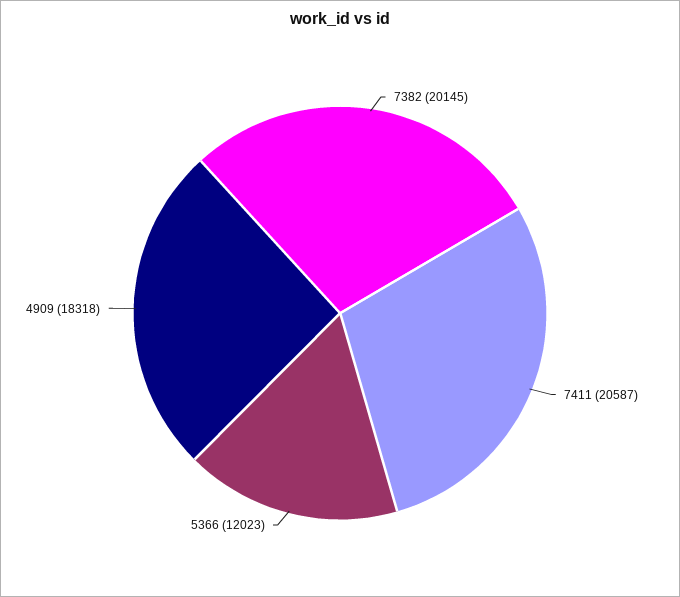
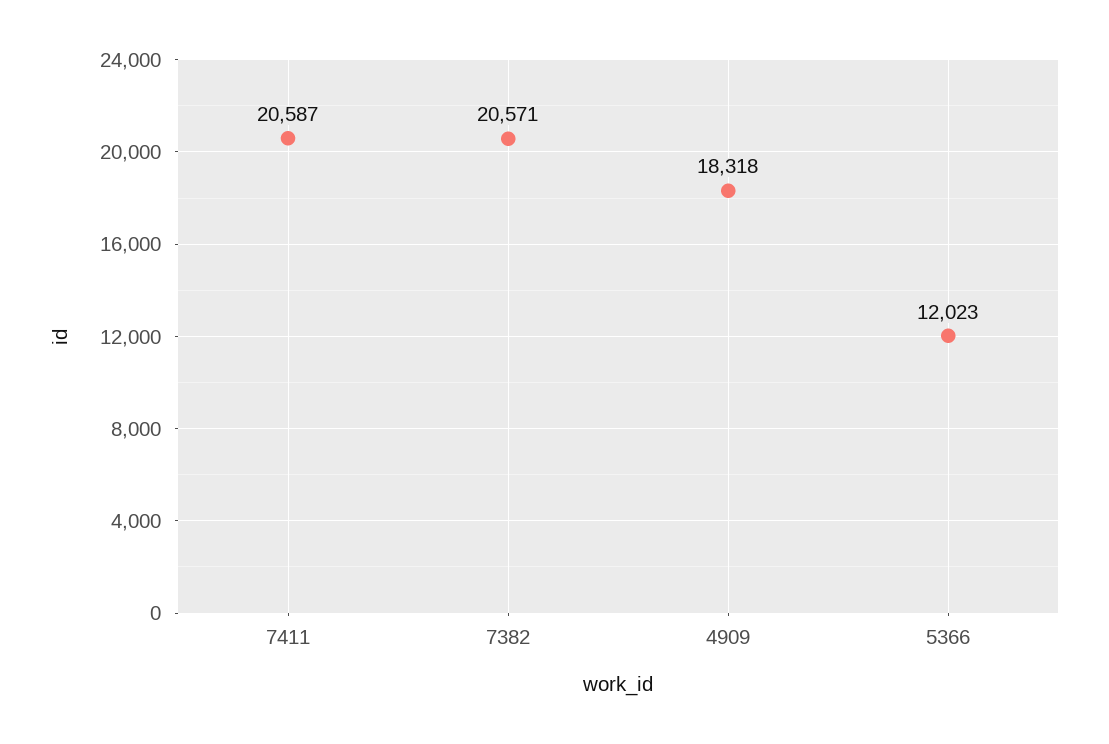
7382: 20145 -> 20571

